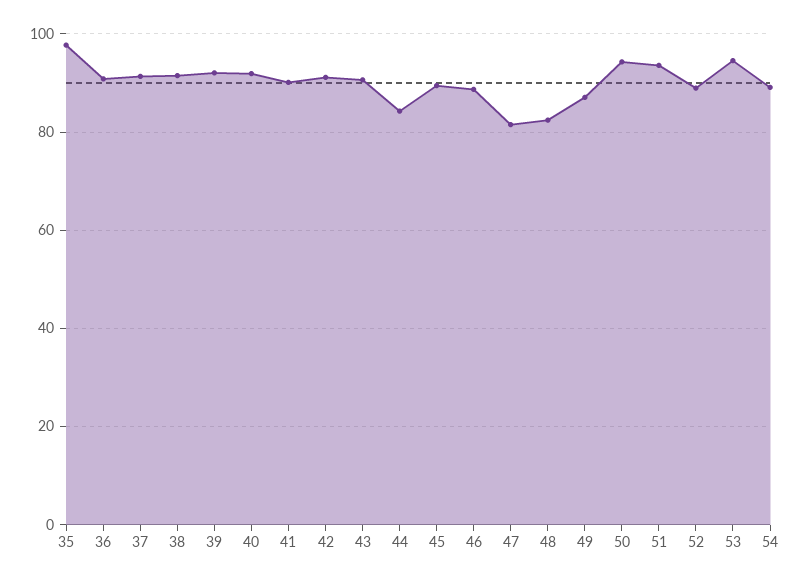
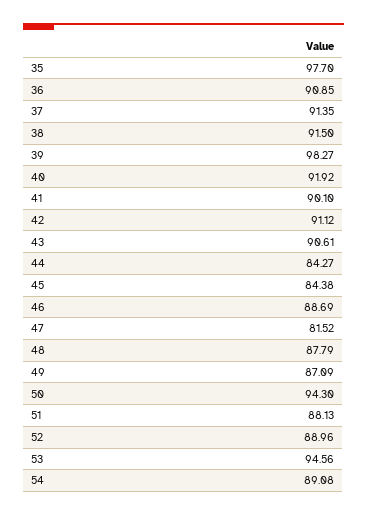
39: 92 -> 98.27
45: 90 -> 84.38
48: 82 -> 87.79
51: 94 -> 88.13

